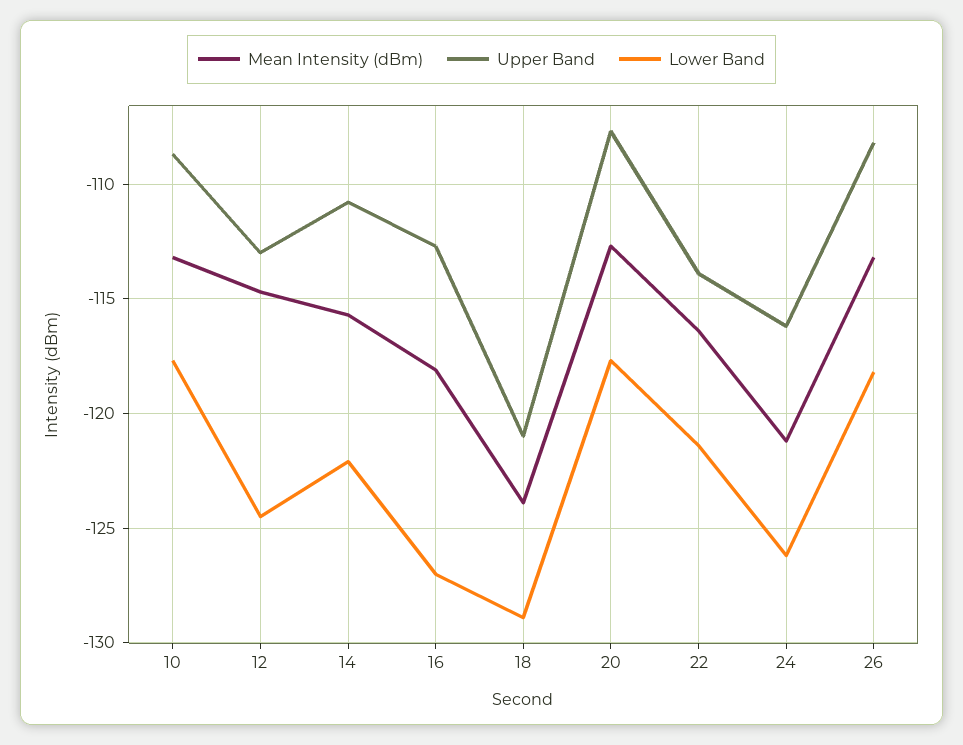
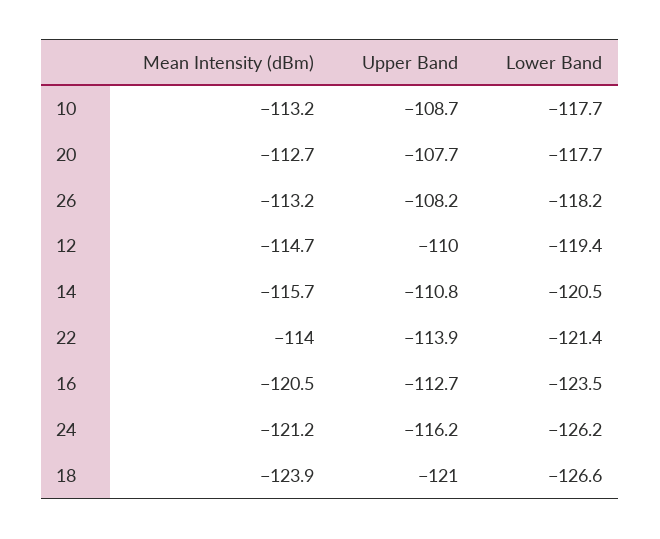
Upper Band, 12: -113 -> -110
Lower Band, 12: -124.5 -> -119.4
Lower Band, 14: -122 -> -120.5
Mean Intensity (dBm), 16: -118 -> -120.5
Lower Band, 16: -127 -> -123.5
Lower Band, 18: -129 -> -126.6
Mean Intensity (dBm), 22: -116.5 -> -114

